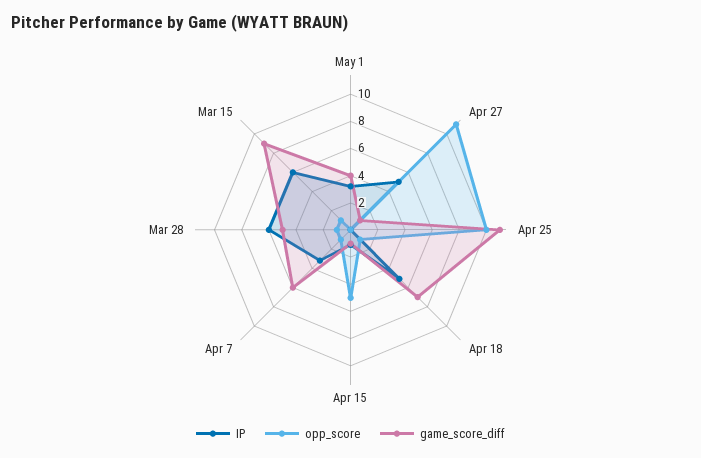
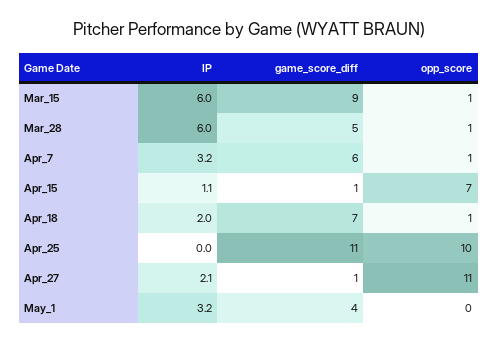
IP, Apr 27: 5 -> 2.1
IP, Apr 18: 5 -> 2
opp_score, Apr 15: 5 -> 7

